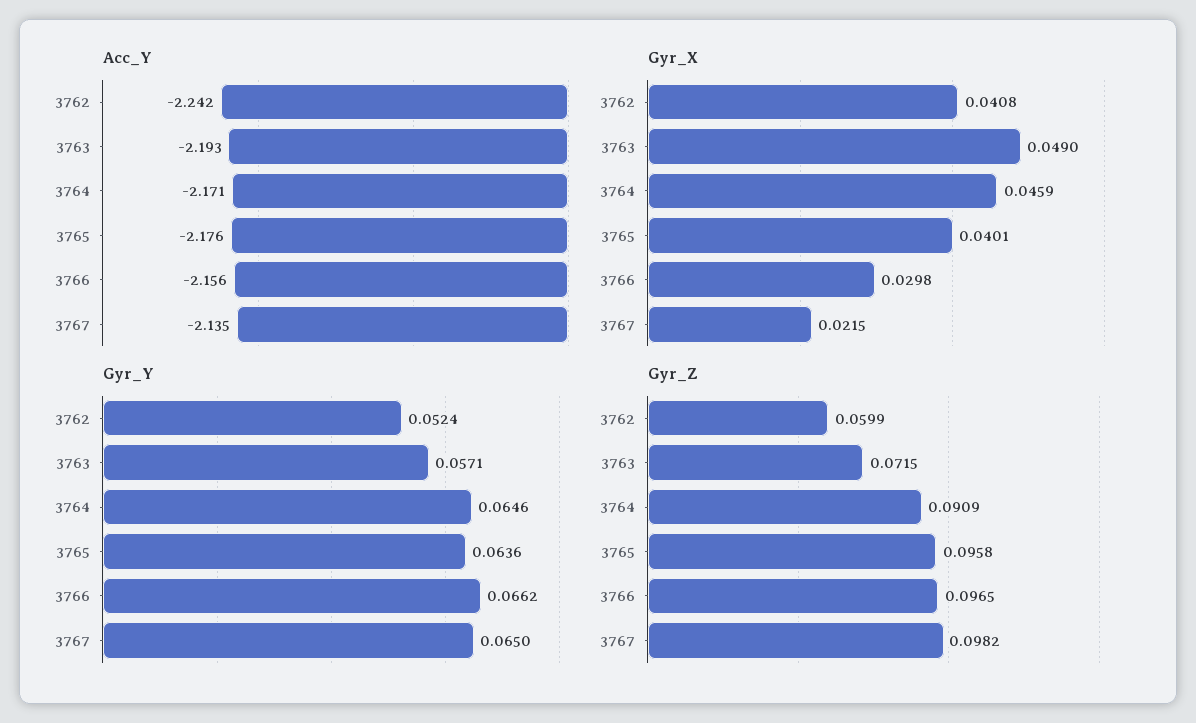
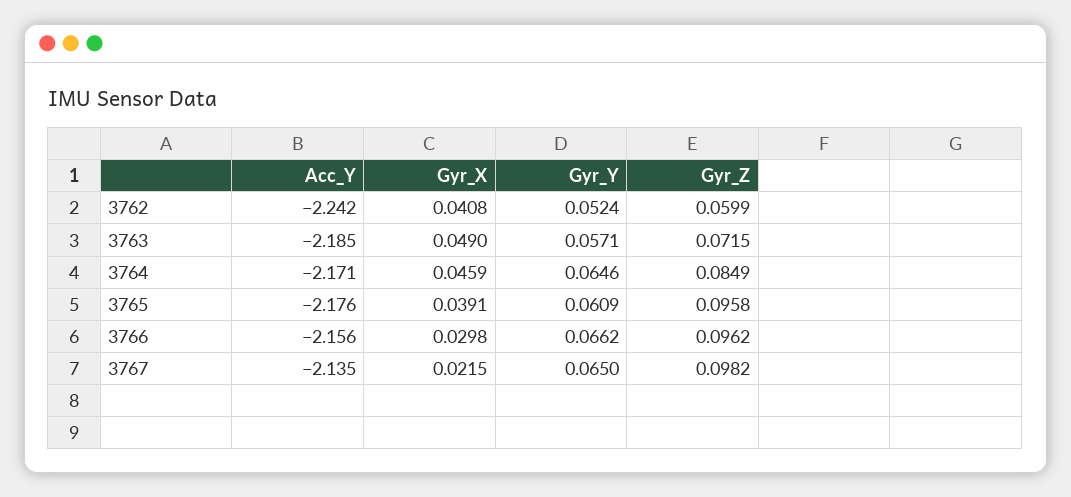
Acc_Y, 3763: -2.193 -> -2.185
Gyr_X, 3765: 0.0401 -> 0.0391
Gyr_Y, 3765: 0.0636 -> 0.0609
Gyr_Z, 3764: 0.0909 -> 0.0849
Gyr_Z, 3766: 0.0965 -> 0.0962

